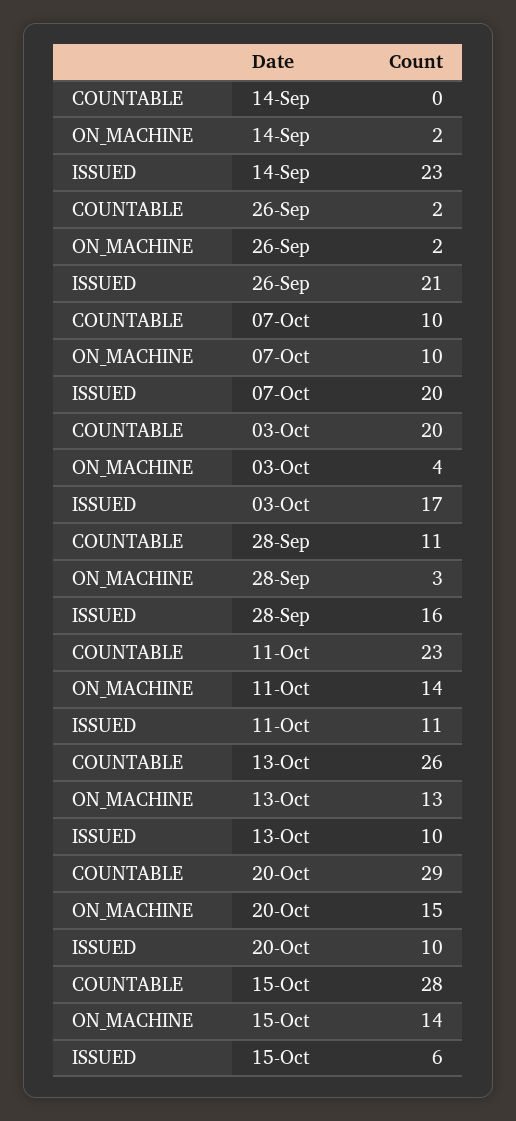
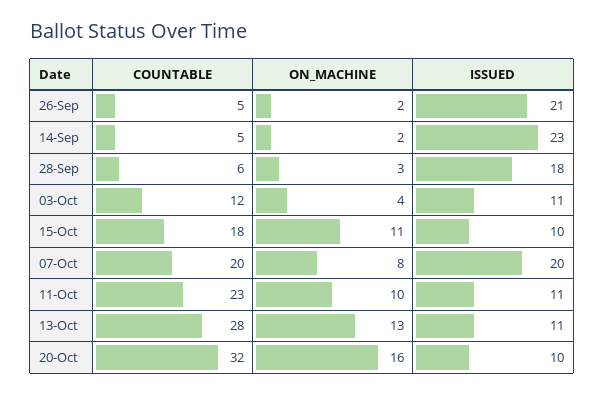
COUNTABLE, 14-Sep: 0 -> 5
COUNTABLE, 26-Sep: 2 -> 5
COUNTABLE, 07-Oct: 10 -> 20
ON_MACHINE, 07-Oct: 10 -> 8
COUNTABLE, 03-Oct: 20 -> 12
ISSUED, 03-Oct: 17 -> 11
COUNTABLE, 28-Sep: 11 -> 6
ISSUED, 28-Sep: 16 -> 18
ON_MACHINE, 11-Oct: 14 -> 10
COUNTABLE, 13-Oct: 26 -> 28
ISSUED, 13-Oct: 10 -> 11
COUNTABLE, 20-Oct: 29 -> 32
ON_MACHINE, 20-Oct: 15 -> 16
COUNTABLE, 15-Oct: 28 -> 18
ON_MACHINE, 15-Oct: 14 -> 11
ISSUED, 15-Oct: 6 -> 10

